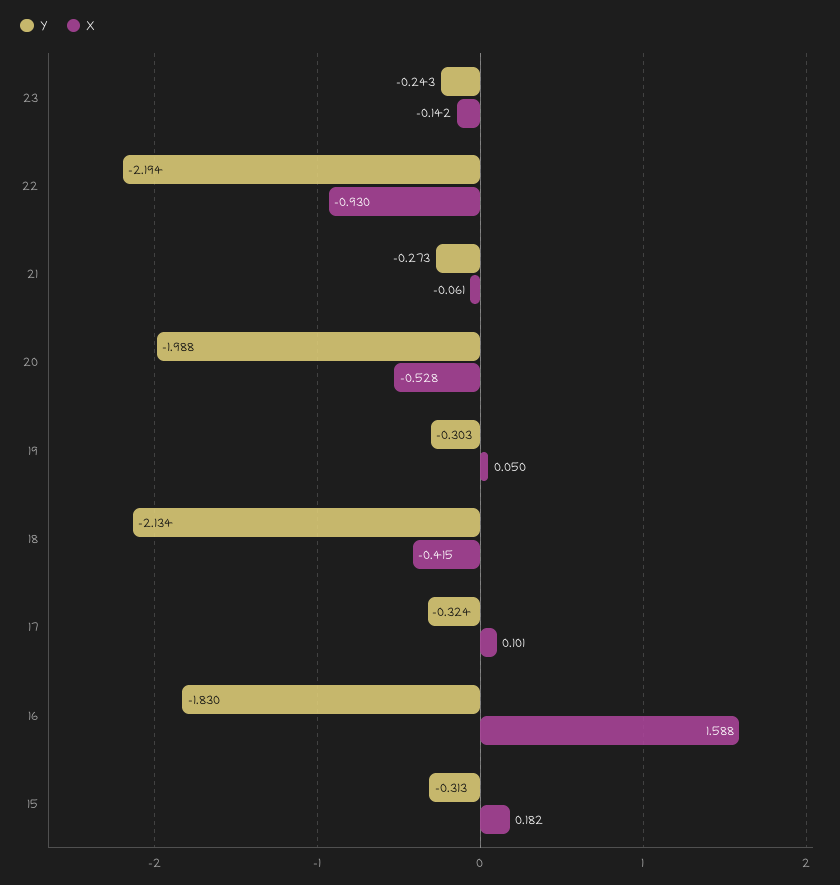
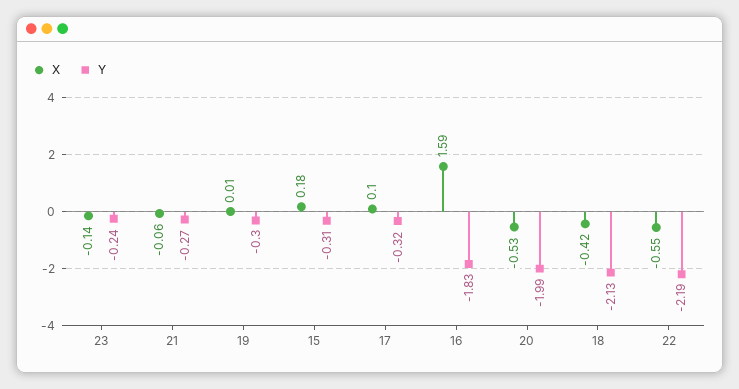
X, 22: -0.93 -> -0.55
X, 19: 0.05 -> 0.01

